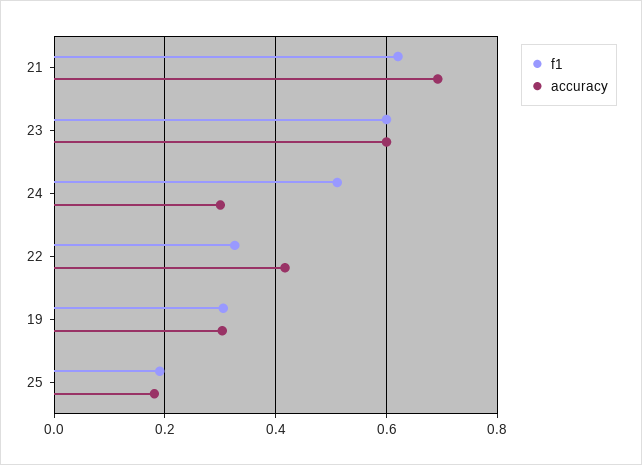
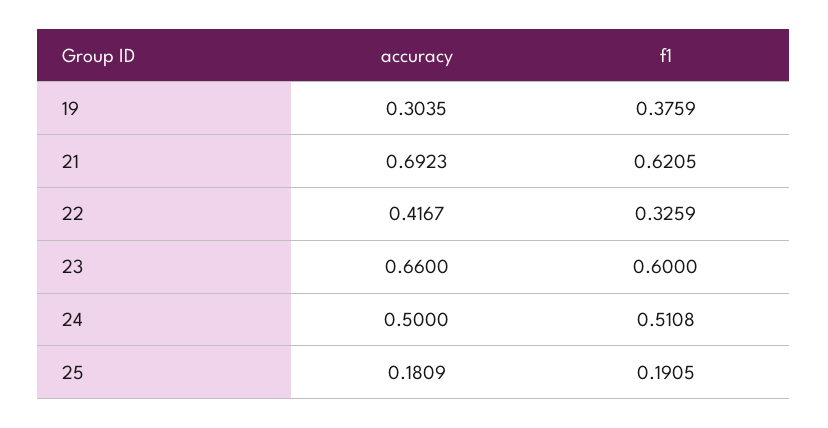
accuracy, 23: 0.6 -> 0.66
accuracy, 24: 0.3 -> 0.5
f1, 19: 0.3 -> 0.3759

